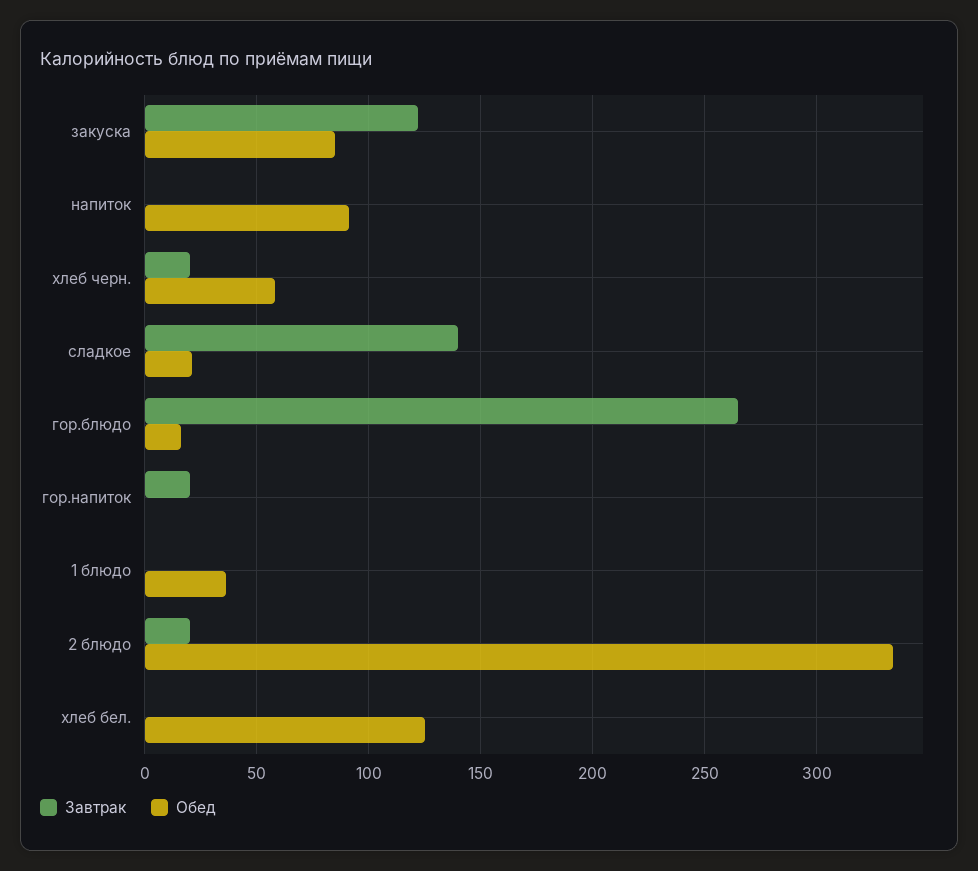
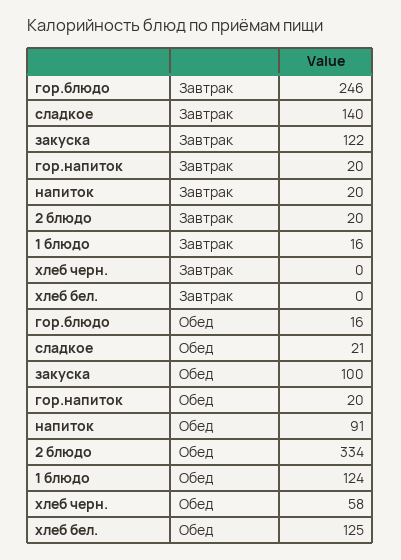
Обед, закуска: 85 -> 100
Завтрак, напиток: 0 -> 20
Завтрак, хлеб черн.: 20 -> 0
Завтрак, гор.блюдо: 265 -> 246
Обед, гор.напиток: 0 -> 20
Завтрак, 1 блюдо: 0 -> 16
Обед, 1 блюдо: 35 -> 124

